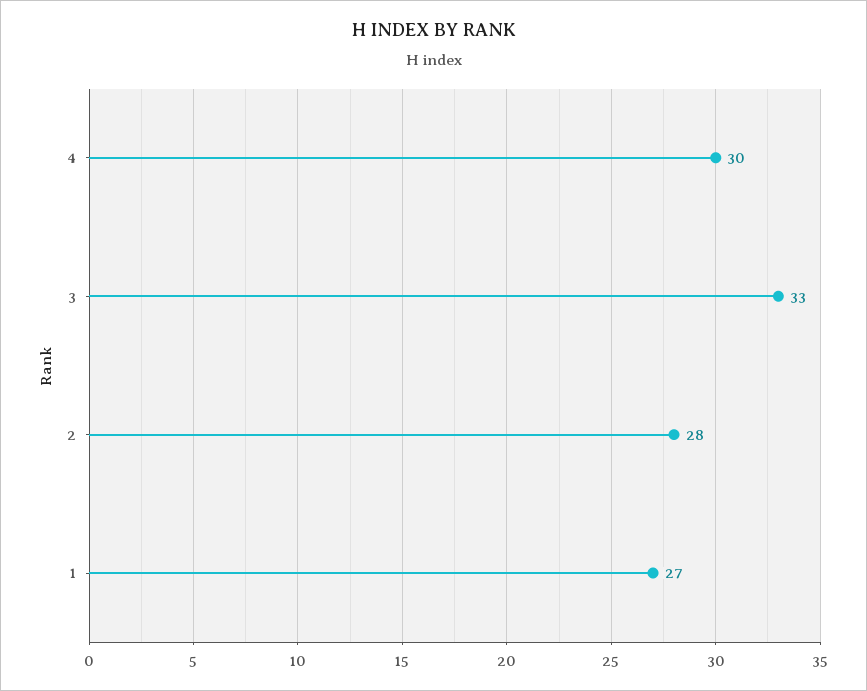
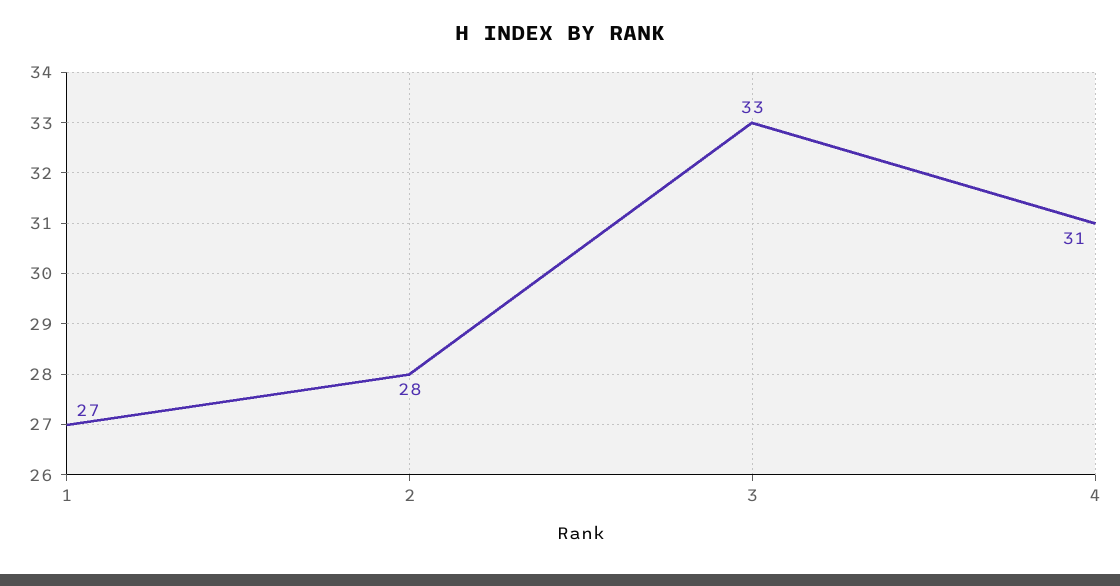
4: 30 -> 31

